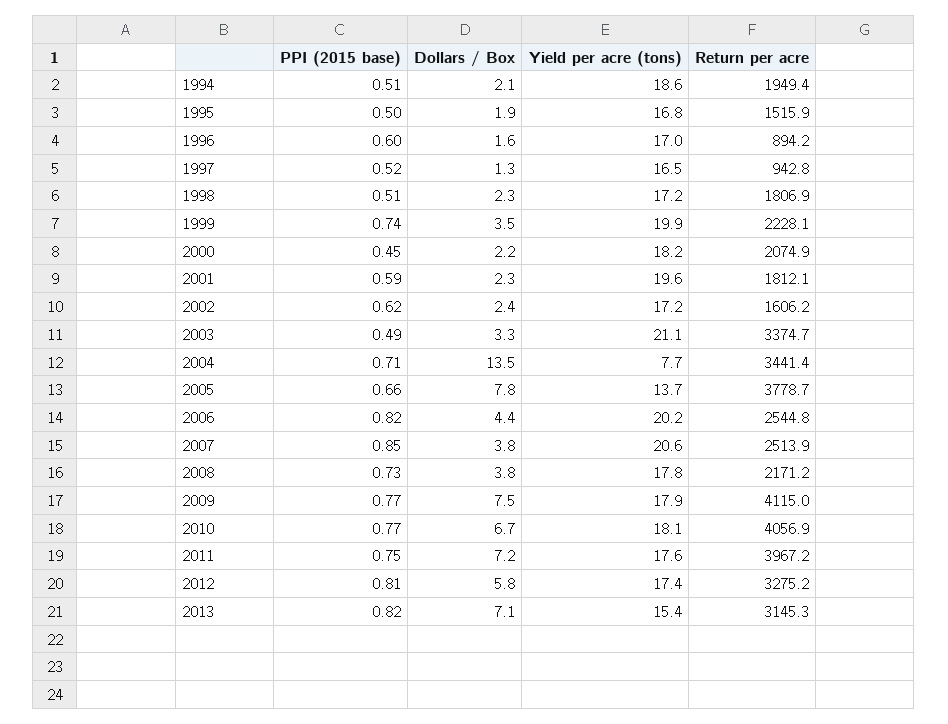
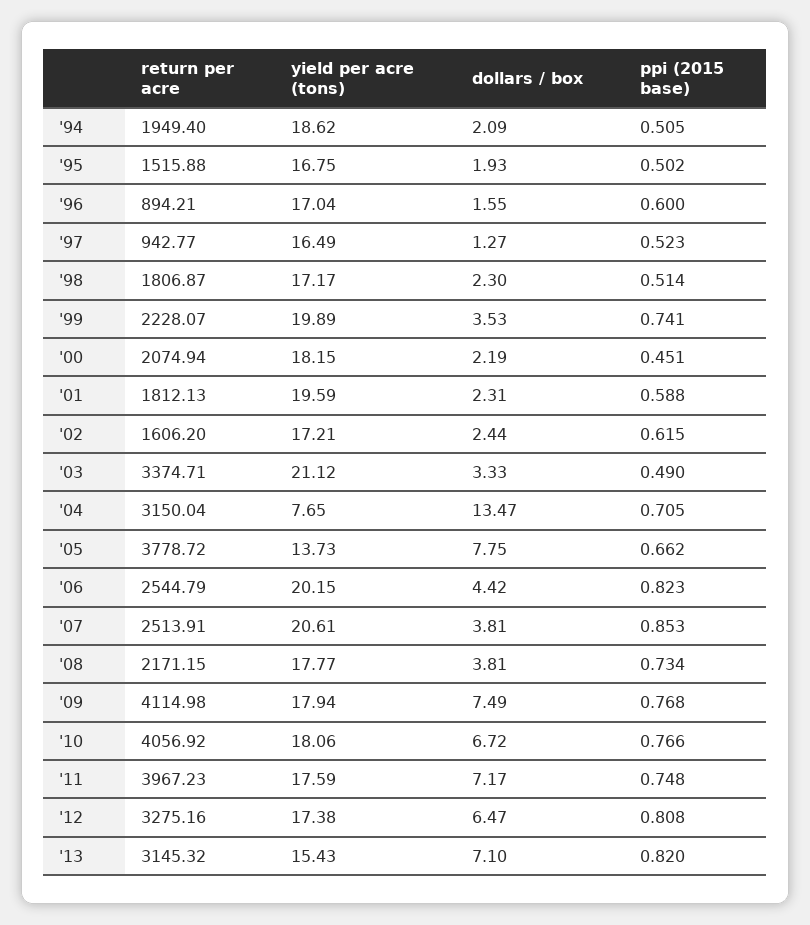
Return per acre, 2004: 3441.4 -> 3150.04
Dollars / Box, 2012: 5.8 -> 6.47

